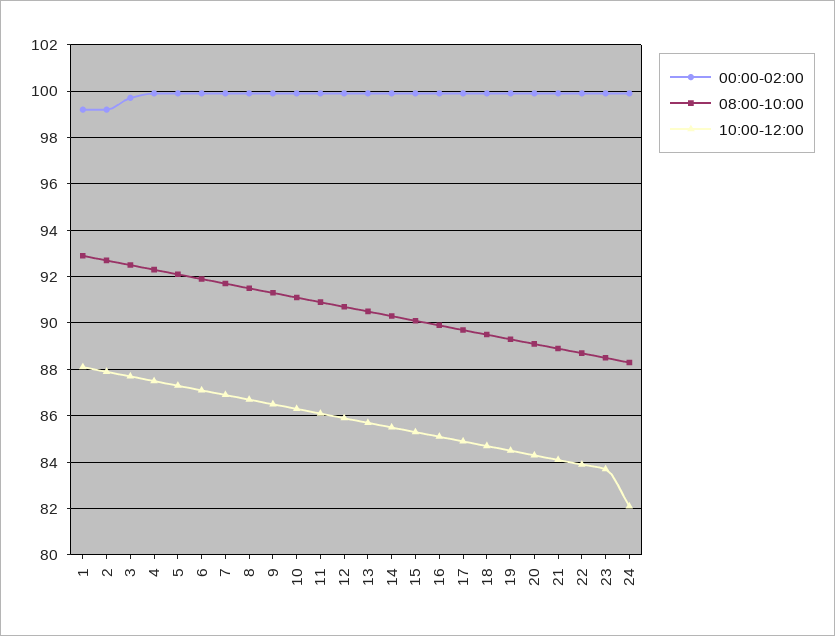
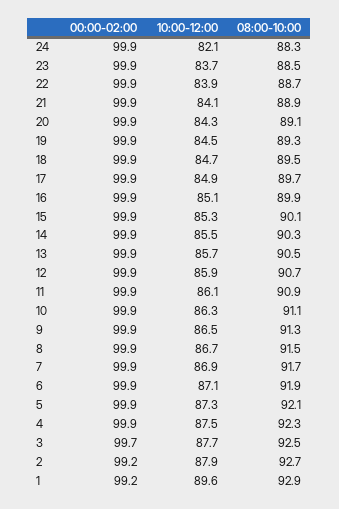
10:00-12:00, 1: 88 -> 89.6

